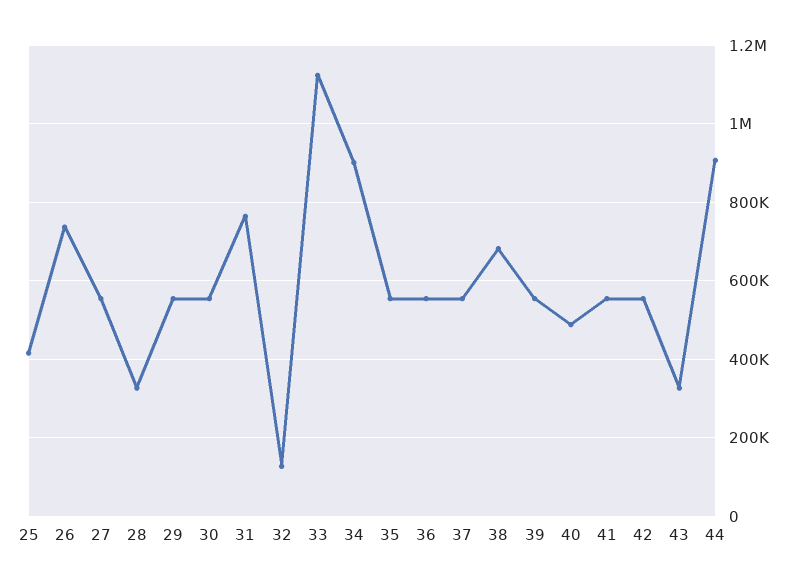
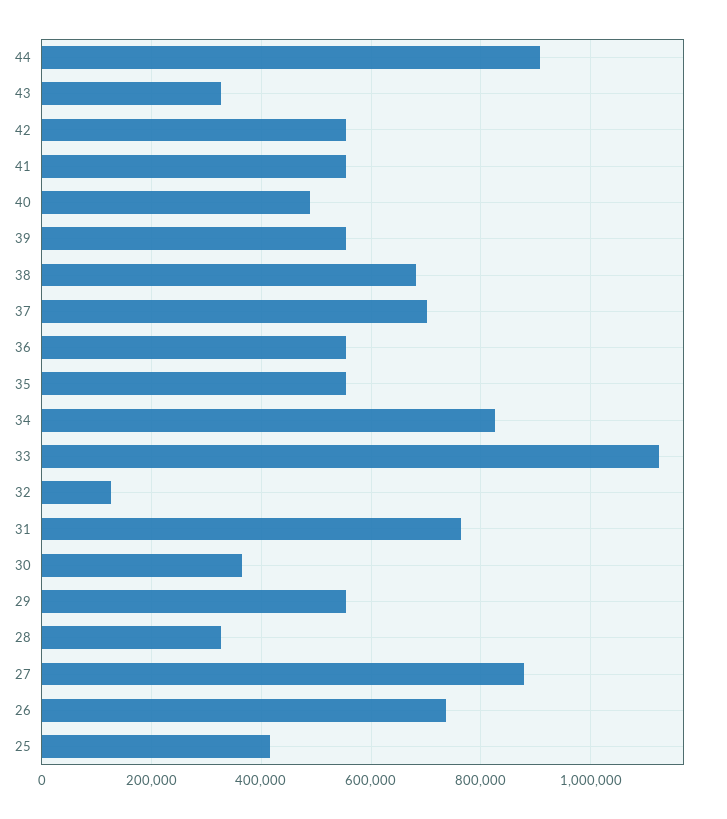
27: 560000 -> 880000
30: 560000 -> 360000
34: 900000 -> 820000
37: 560000 -> 700000

